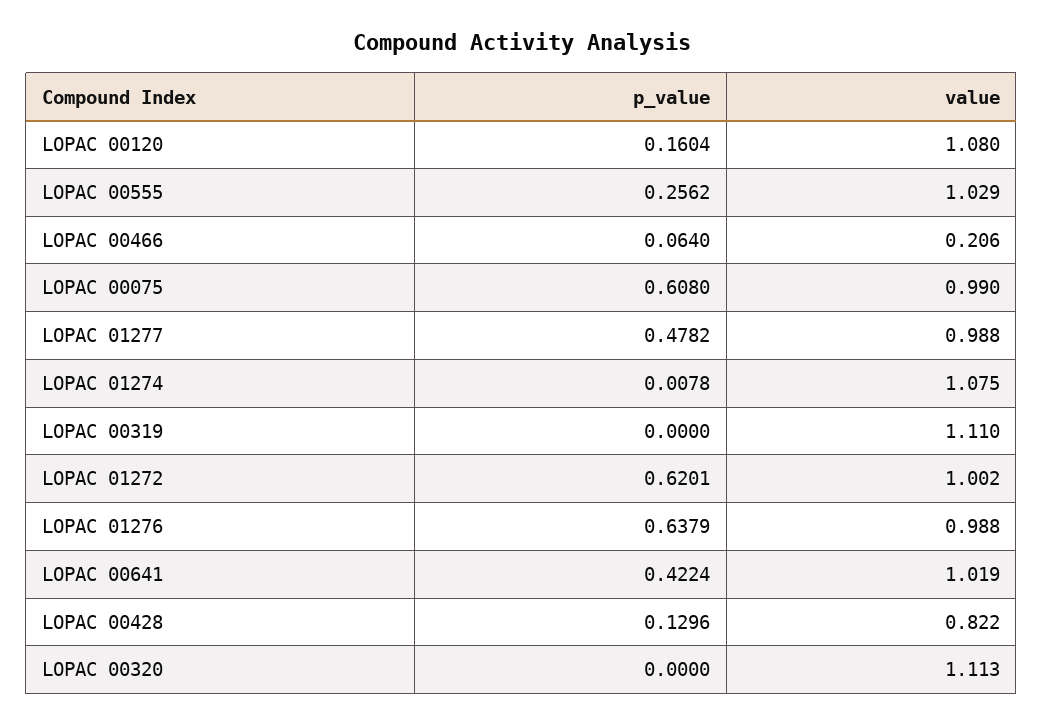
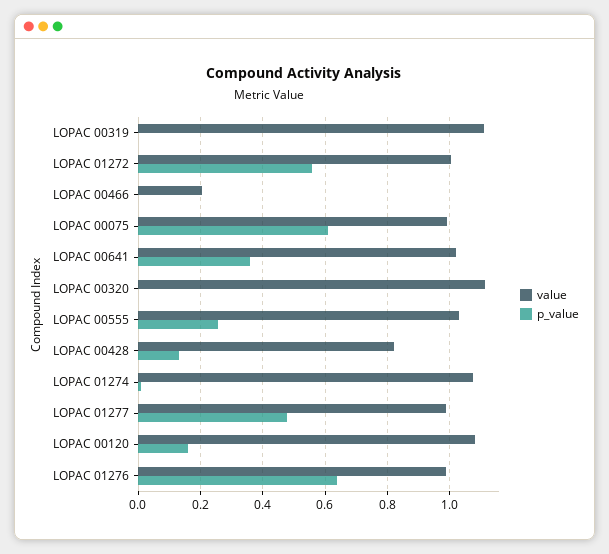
p_value, LOPAC 00466: 0.064 -> 0
p_value, LOPAC 01272: 0.6201 -> 0.56
p_value, LOPAC 00641: 0.4224 -> 0.36

